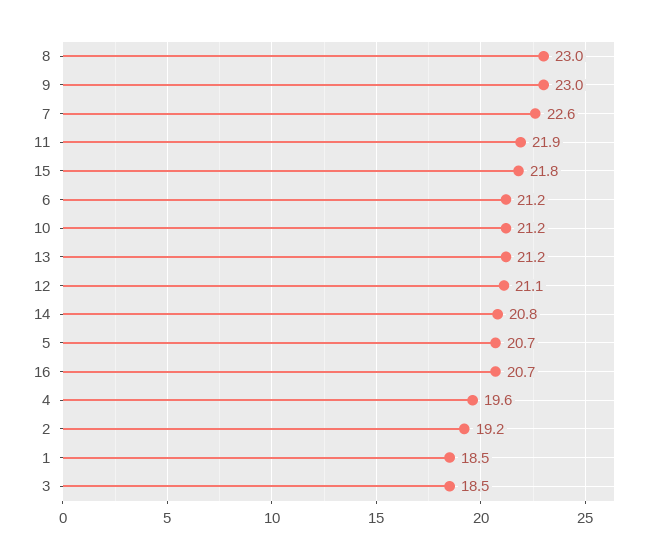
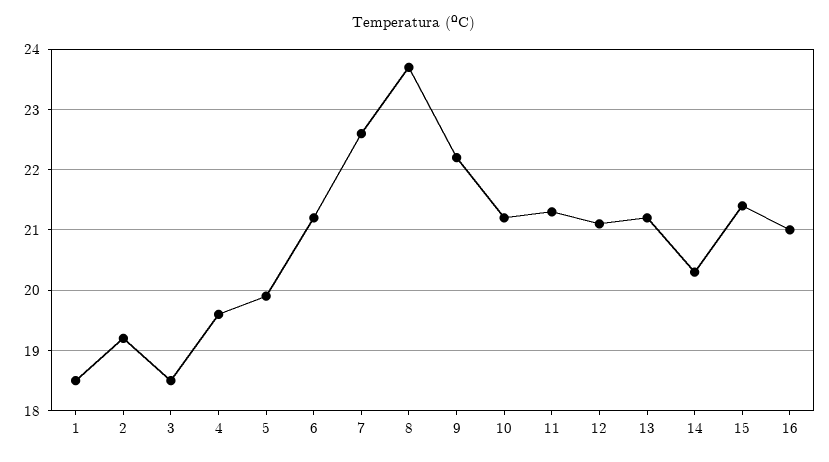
8: 23 -> 23.7
9: 23 -> 22.2
11: 21.9 -> 21.3
15: 21.8 -> 21.4
14: 20.8 -> 20.3
5: 20.7 -> 19.9
16: 20.7 -> 21

